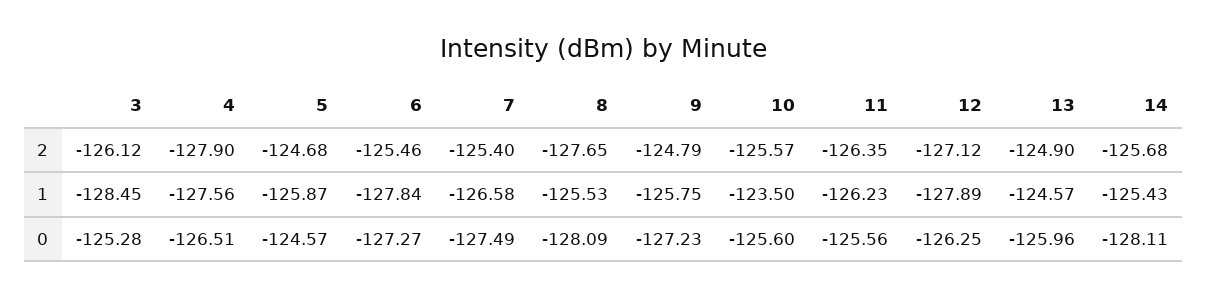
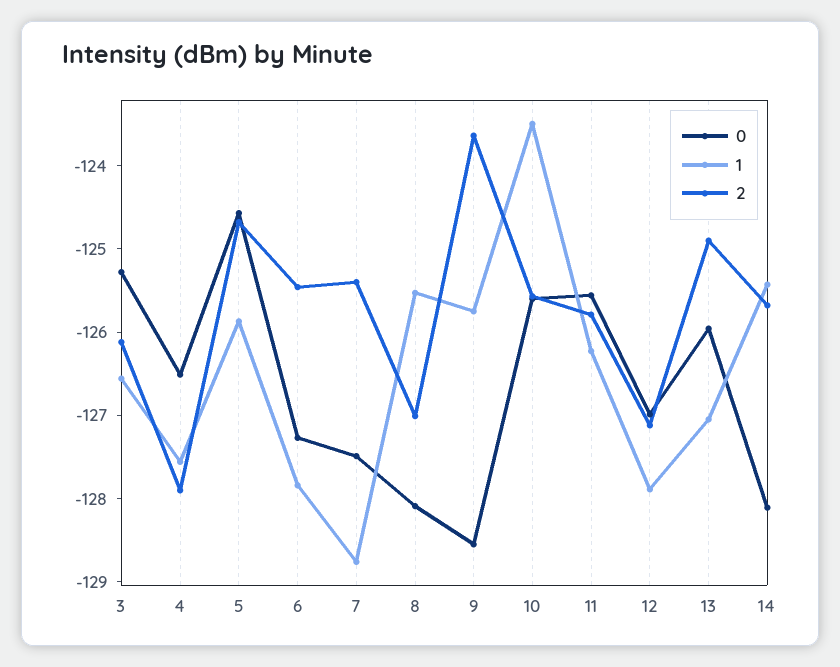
2, 8: -127.65 -> -127
2, 9: -124.79 -> -123.6
2, 11: -126.35 -> -125.8
1, 3: -128.45 -> -126.6
1, 7: -126.58 -> -128.8
1, 13: -124.57 -> -127
0, 9: -127.23 -> -128.6
0, 12: -126.25 -> -127

